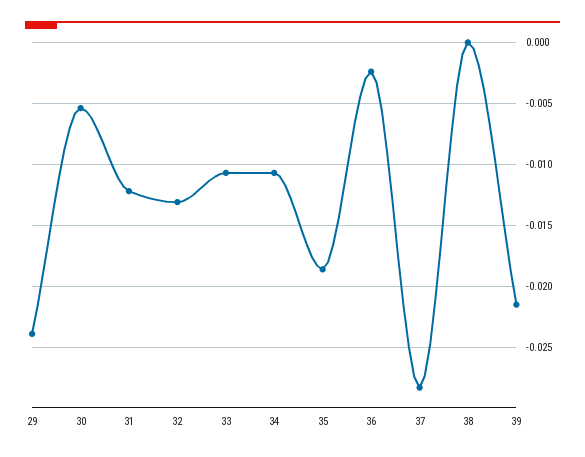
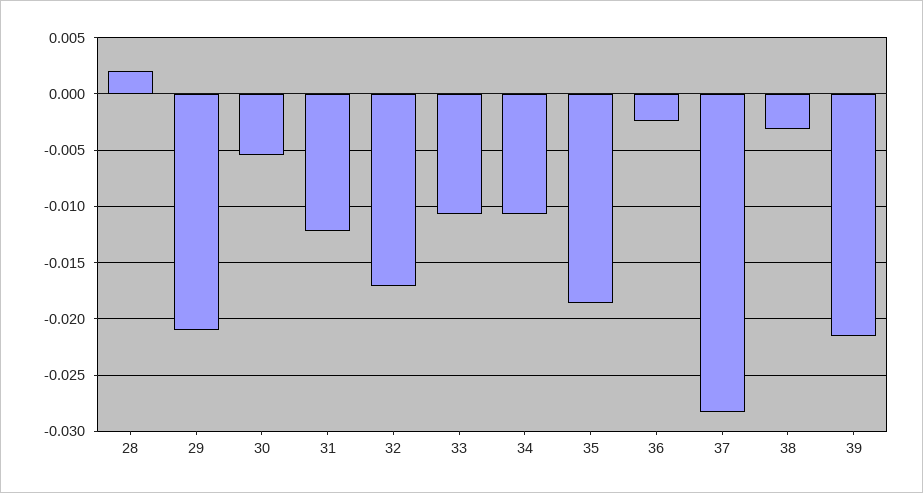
29: -0.024 -> -0.021
32: -0.013 -> -0.017
38: 0 -> -0.003
28: none -> 0.002

